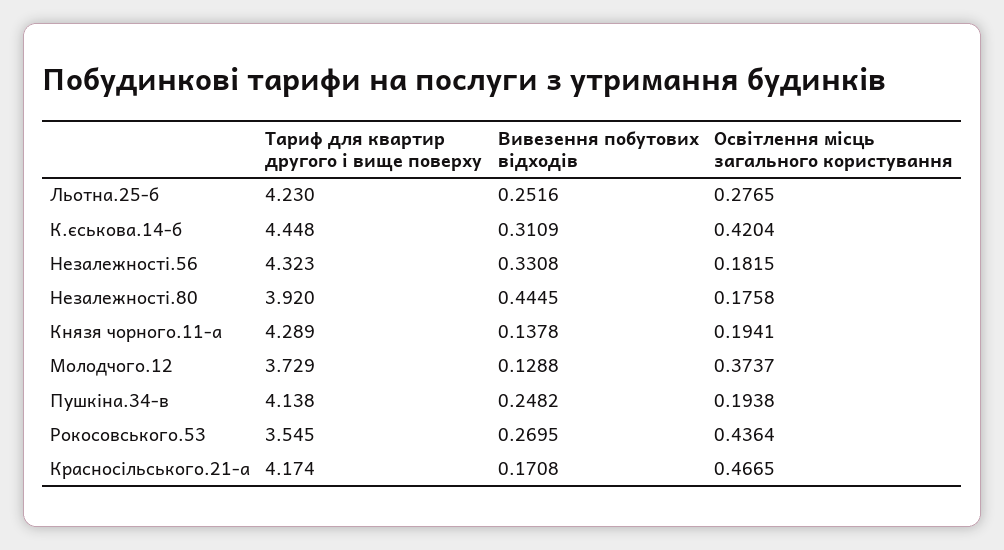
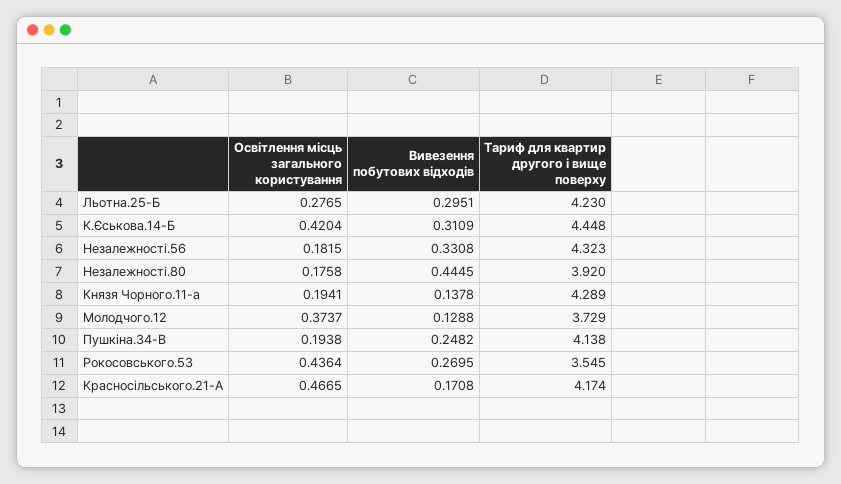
Вивезення побутових відходів, Льотна.25-б: 0.2516 -> 0.2951

